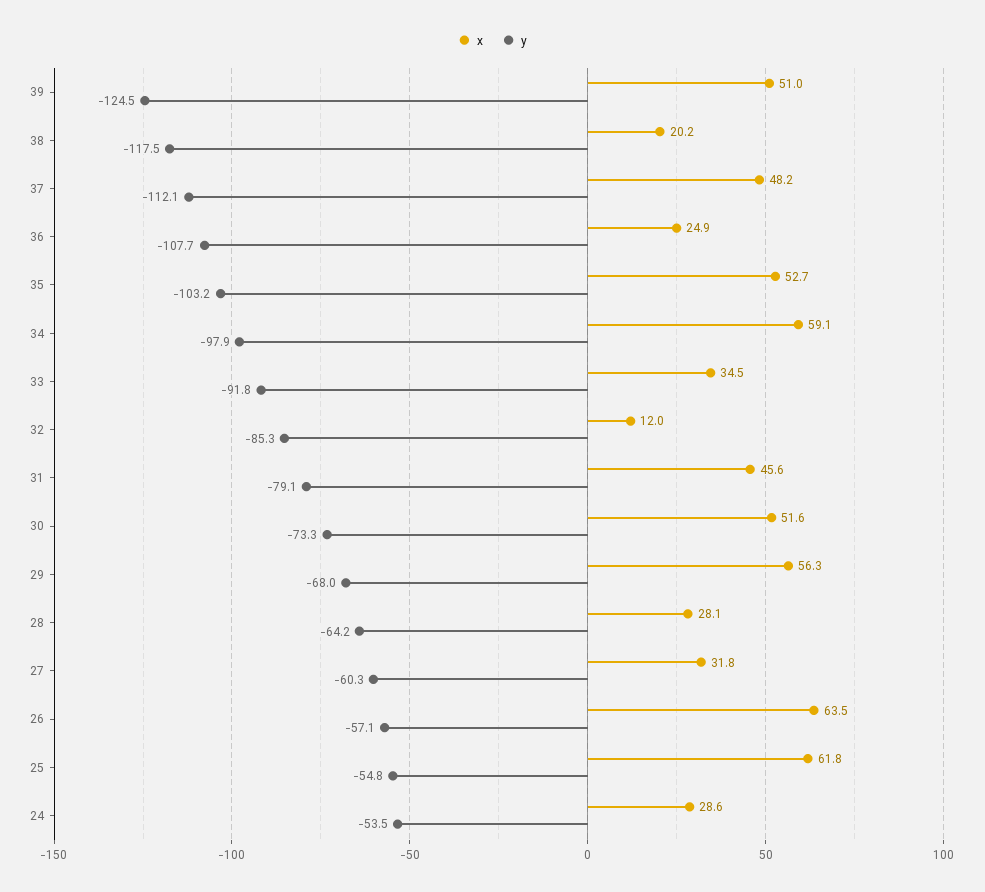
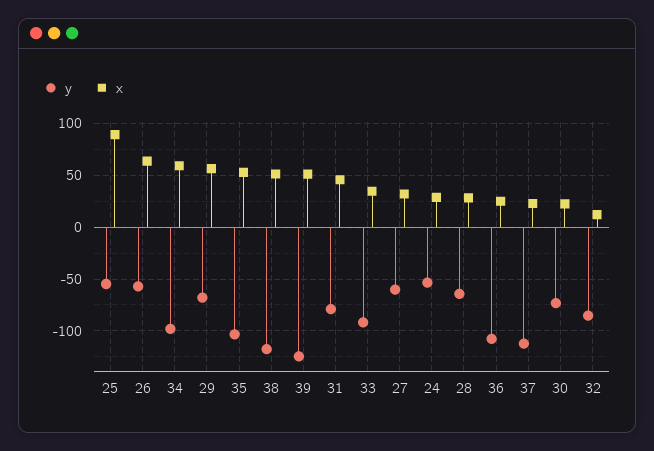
x, 38: 20.2 -> 50
x, 37: 48.2 -> 20
x, 30: 51.6 -> 20
x, 25: 61.8 -> 90

